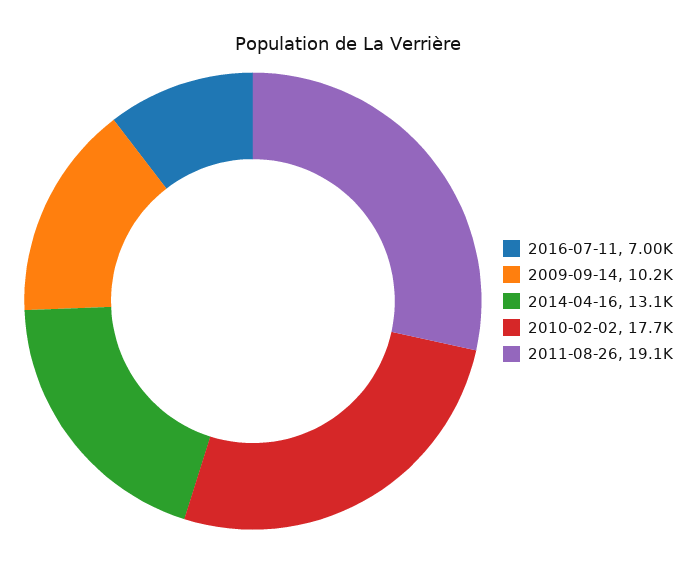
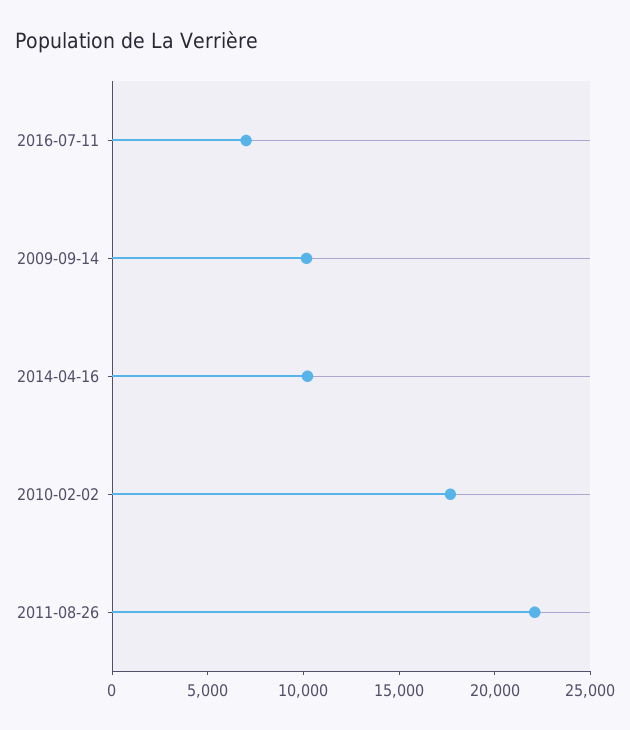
2014-04-16: 13100 -> 10000
2011-08-26: 19100 -> 22000

